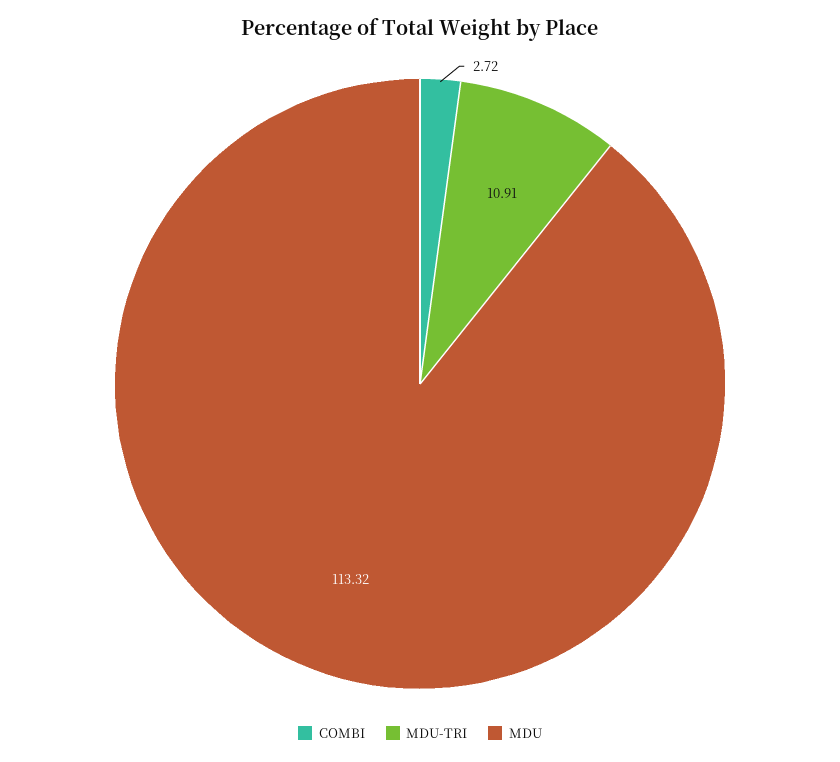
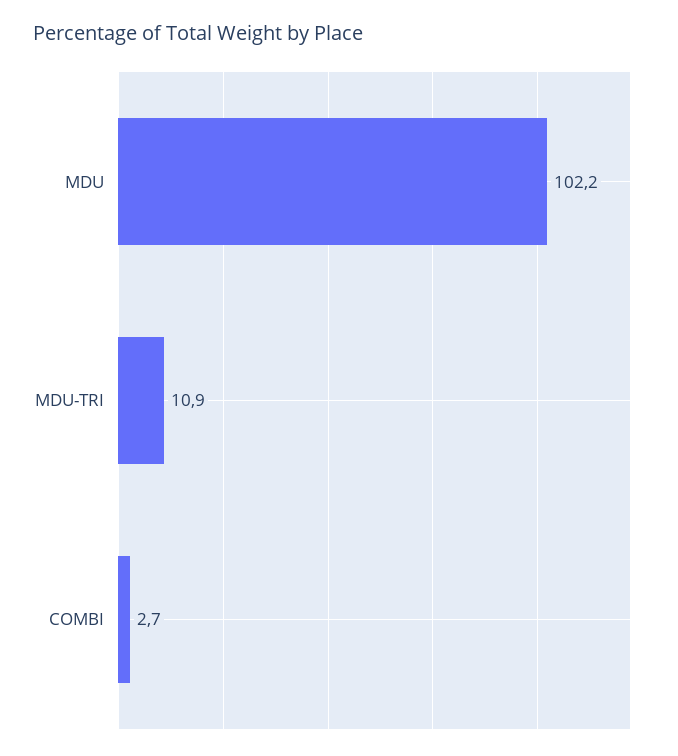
MDU: 113.32 -> 102.2

